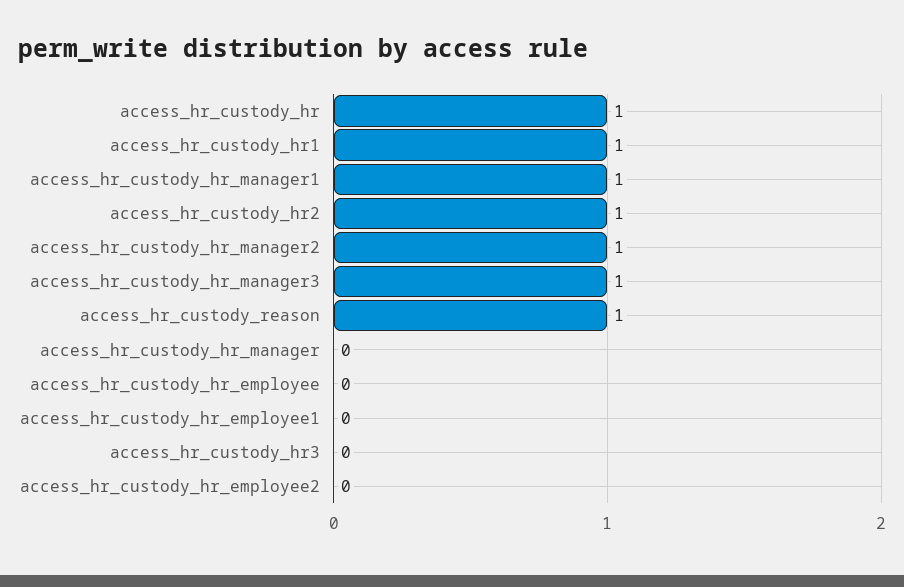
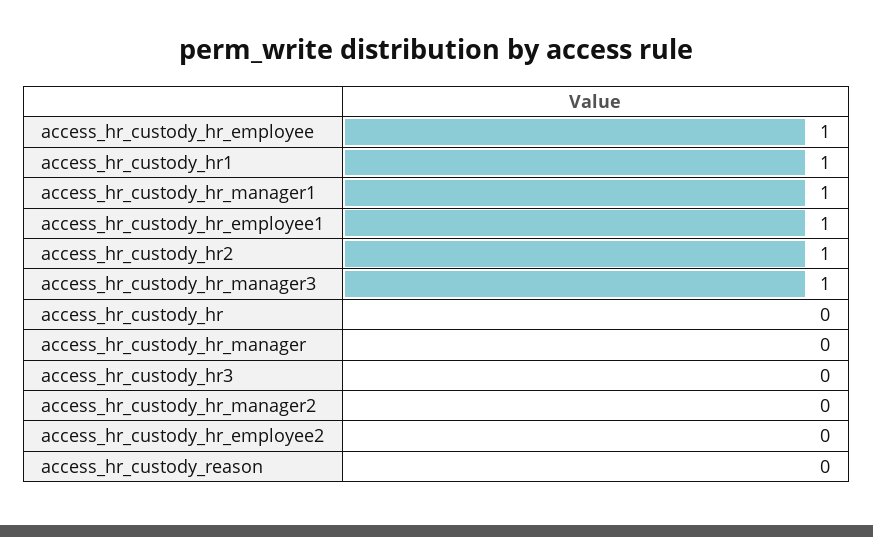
access_hr_custody_hr: 1 -> 0
access_hr_custody_hr_manager2: 1 -> 0
access_hr_custody_reason: 1 -> 0
access_hr_custody_hr_employee: 0 -> 1
access_hr_custody_hr_employee1: 0 -> 1

